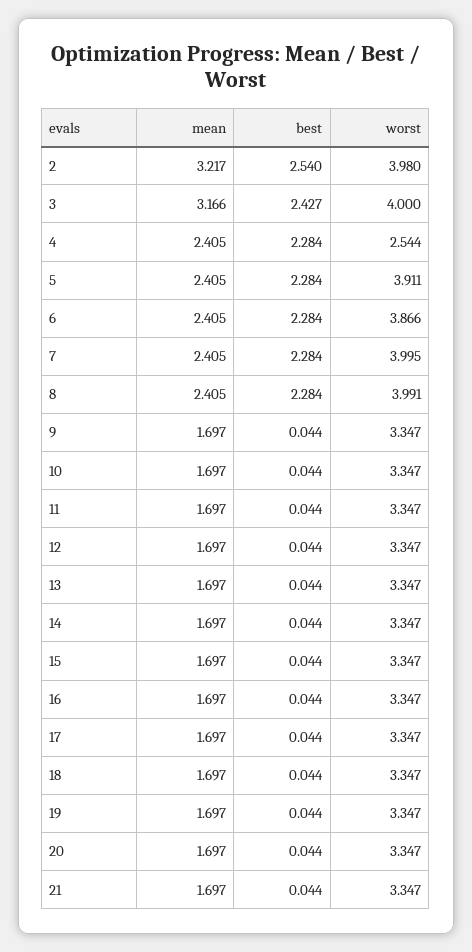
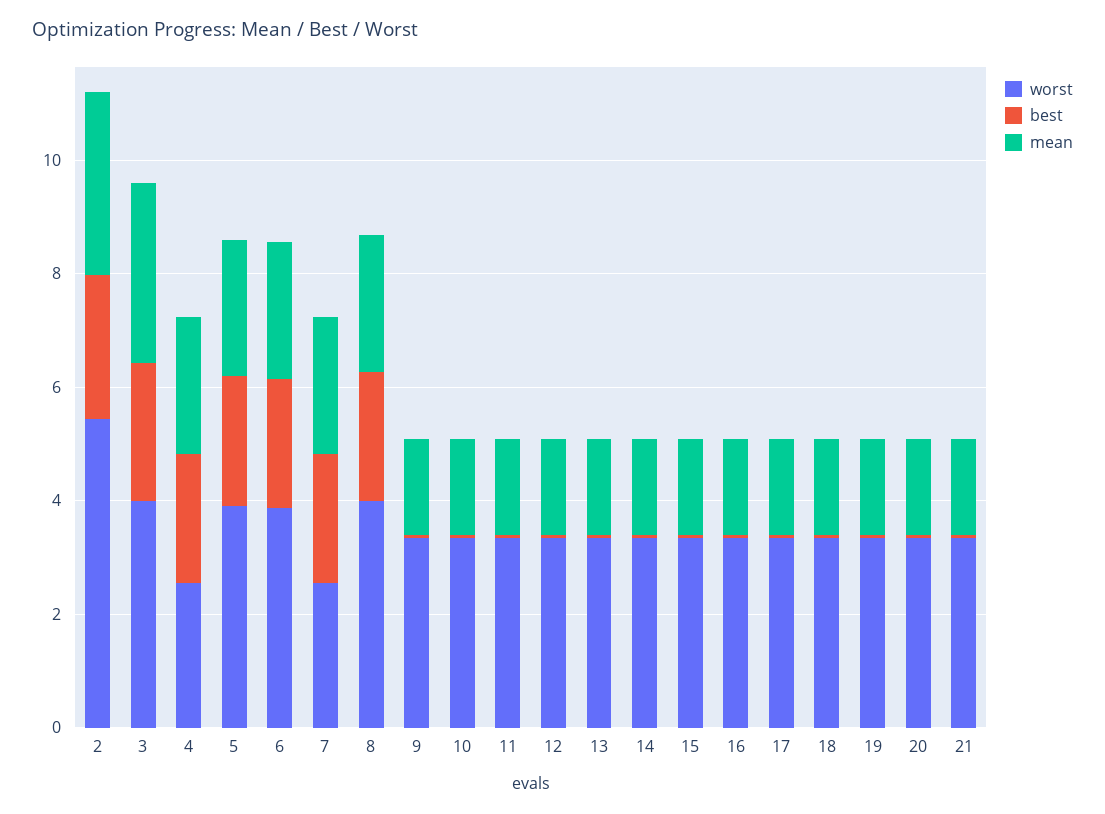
worst, 2: 3.98 -> 5.5
worst, 7: 3.995 -> 2.5

